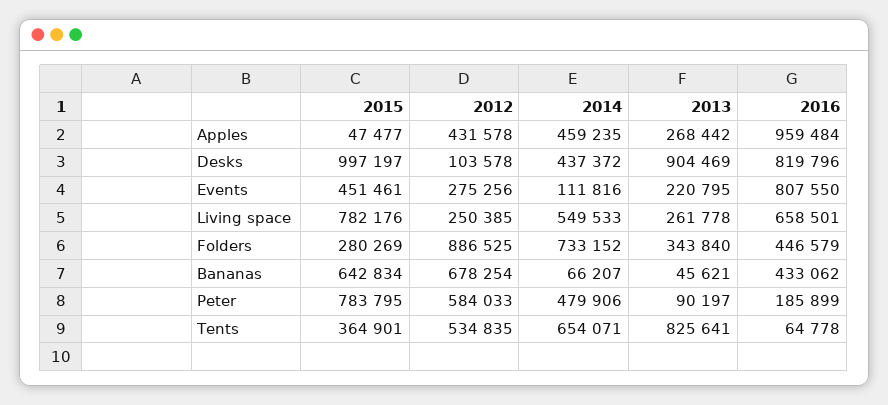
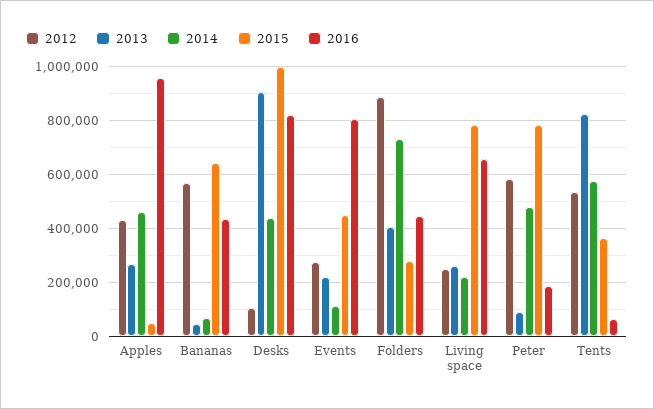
2014, Living space: 549533 -> 225000
2013, Folders: 343840 -> 400000
2012, Bananas: 678254 -> 575000
2014, Tents: 654071 -> 575000

